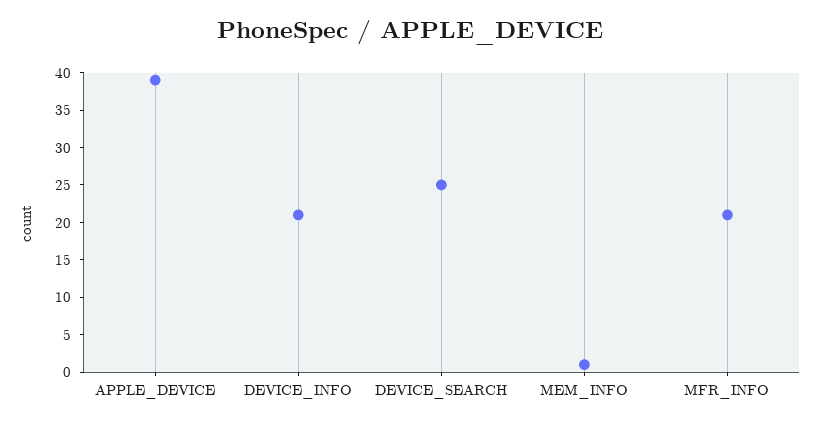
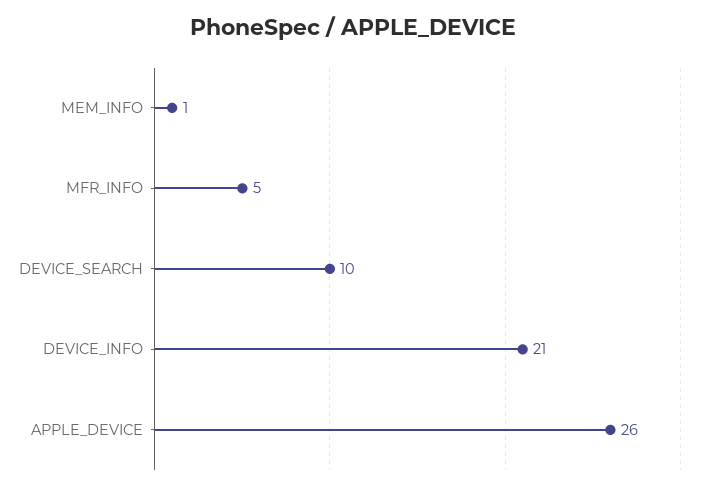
APPLE_DEVICE: 40 -> 26
DEVICE_SEARCH: 25 -> 10
MFR_INFO: 20 -> 5

